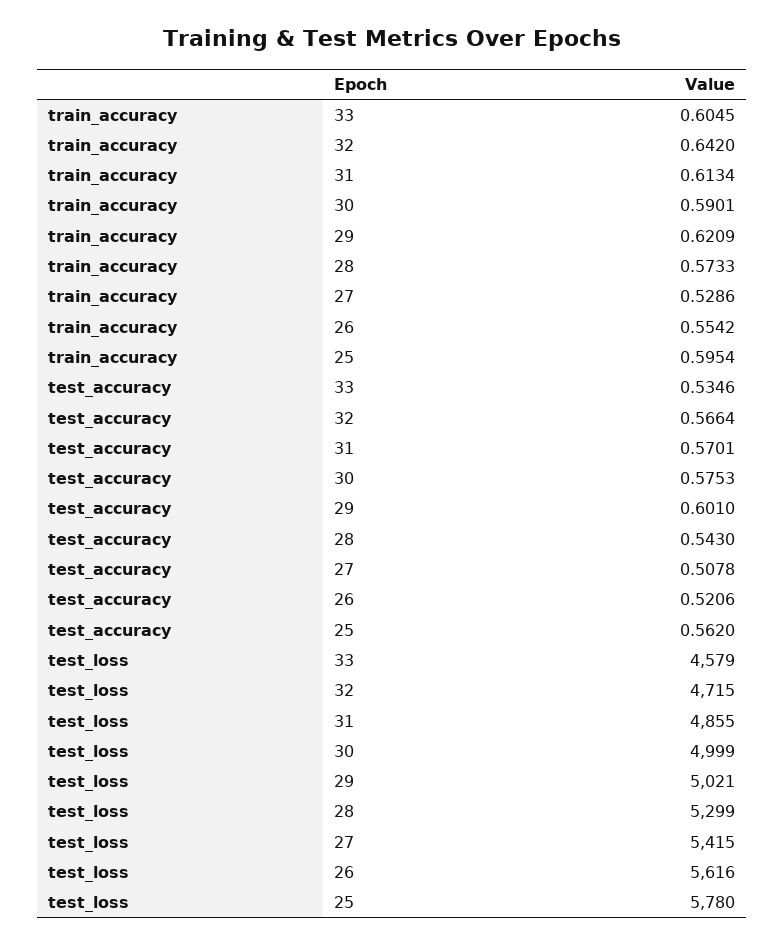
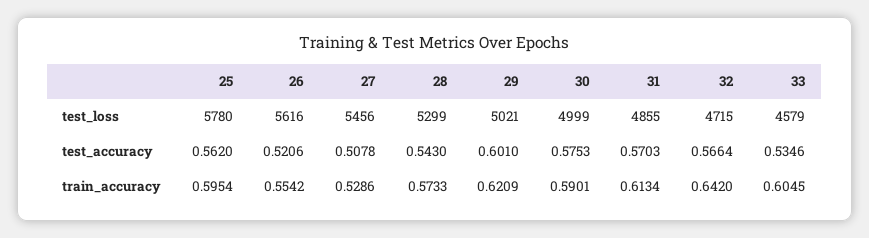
test_accuracy, 31: 0.5701 -> 0.5703
test_loss, 27: 5415 -> 5456

